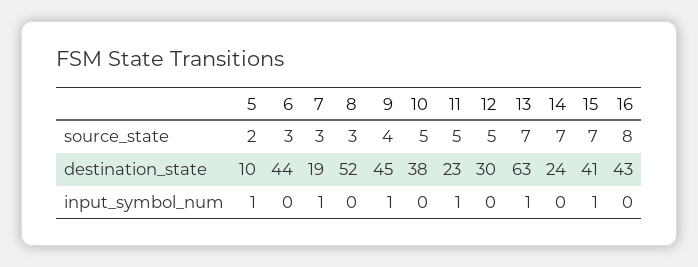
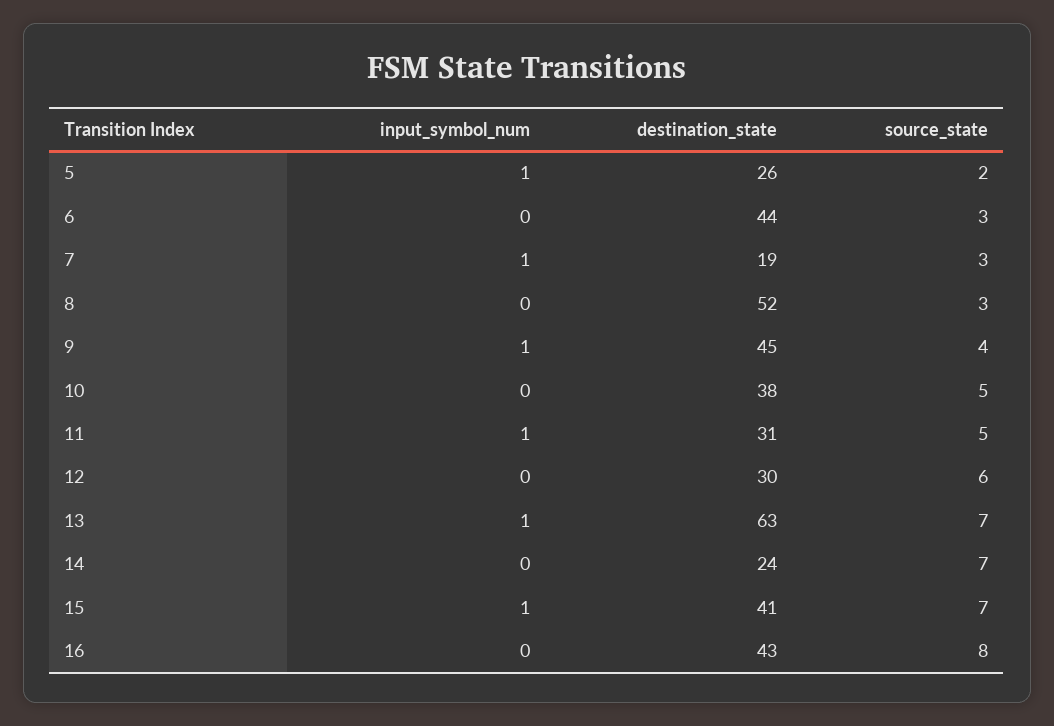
12, source_state: 5 -> 6
5, destination_state: 10 -> 26
11, destination_state: 23 -> 31

